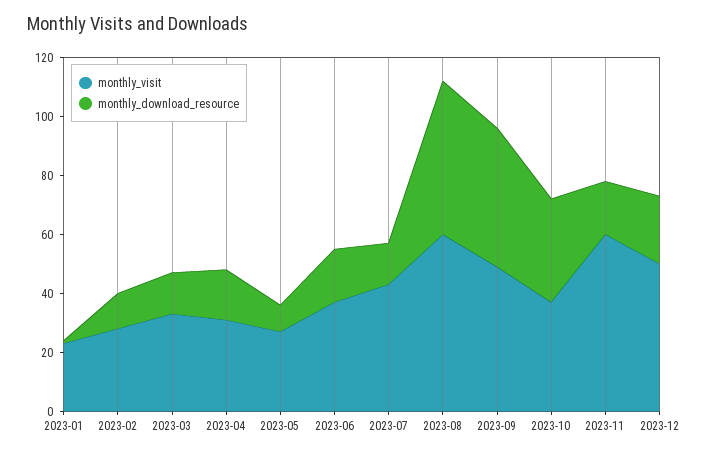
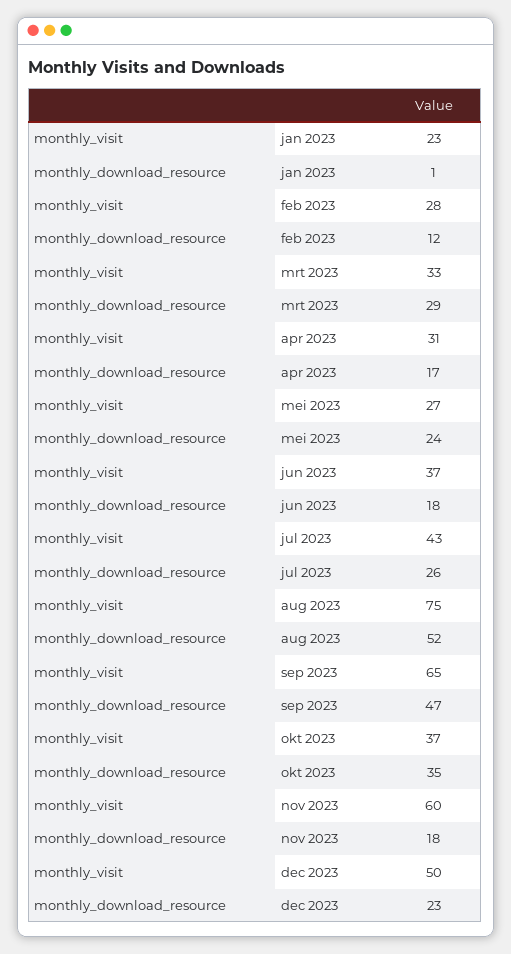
monthly_download_resource, 2023-03: 15 -> 29
monthly_download_resource, 2023-05: 10 -> 24
monthly_download_resource, 2023-07: 15 -> 26
monthly_visit, 2023-08: 60 -> 75
monthly_visit, 2023-09: 50 -> 65

